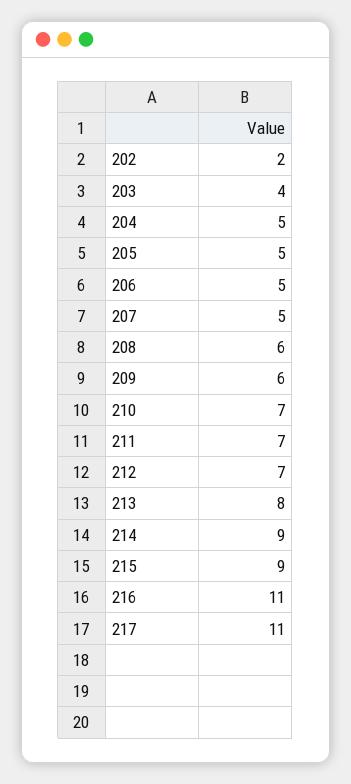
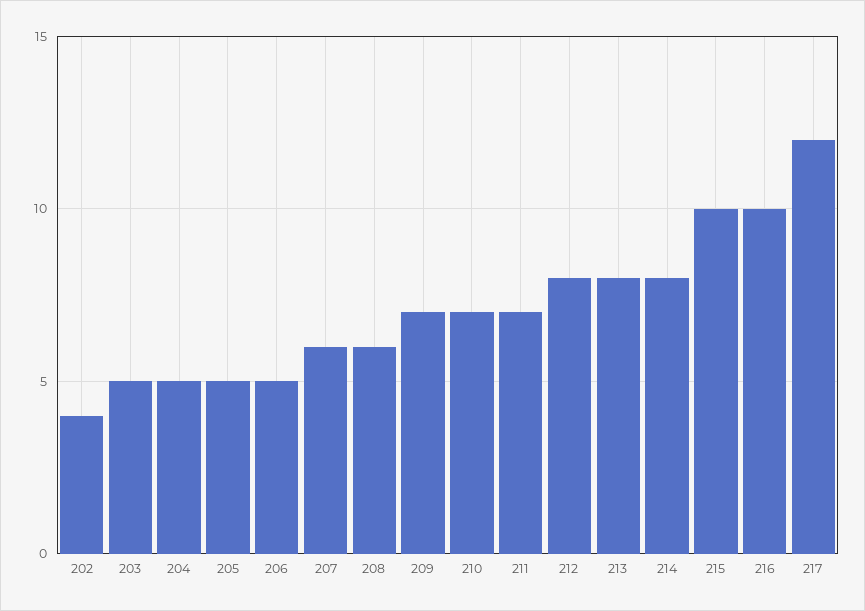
202: 2 -> 4
203: 4 -> 5
207: 5 -> 6
209: 6 -> 7
212: 7 -> 8
214: 9 -> 8
215: 9 -> 10
216: 11 -> 10
217: 11 -> 12

